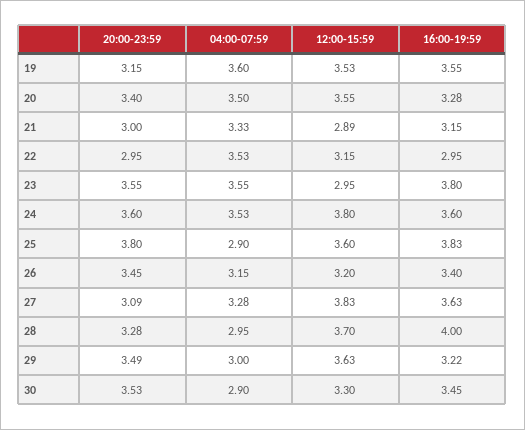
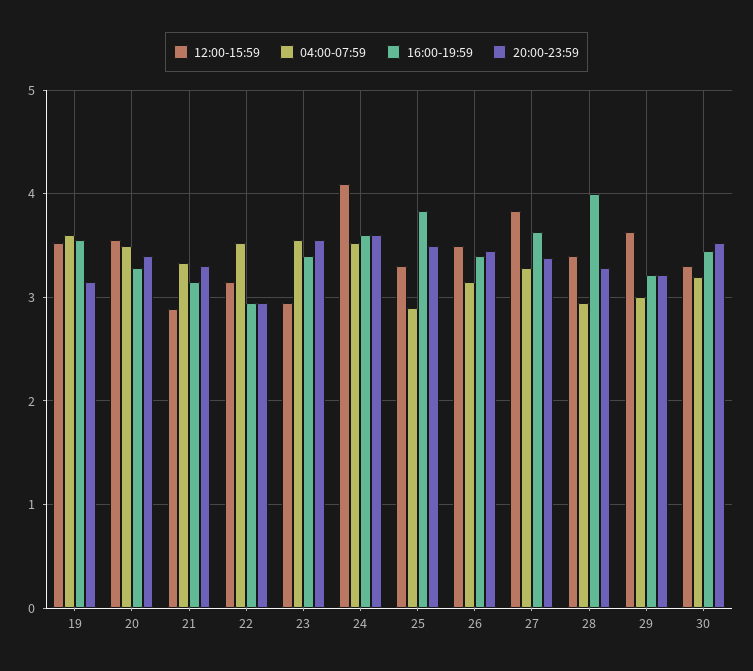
20:00-23:59, 21: 3 -> 3.3
16:00-19:59, 23: 3.8 -> 3.4
12:00-15:59, 24: 3.8 -> 4.1
20:00-23:59, 25: 3.8 -> 3.5
12:00-15:59, 25: 3.6 -> 3.3
12:00-15:59, 26: 3.2 -> 3.5
20:00-23:59, 27: 3.09 -> 3.4
12:00-15:59, 28: 3.7 -> 3.4
20:00-23:59, 29: 3.49 -> 3.2
04:00-07:59, 30: 2.9 -> 3.2

